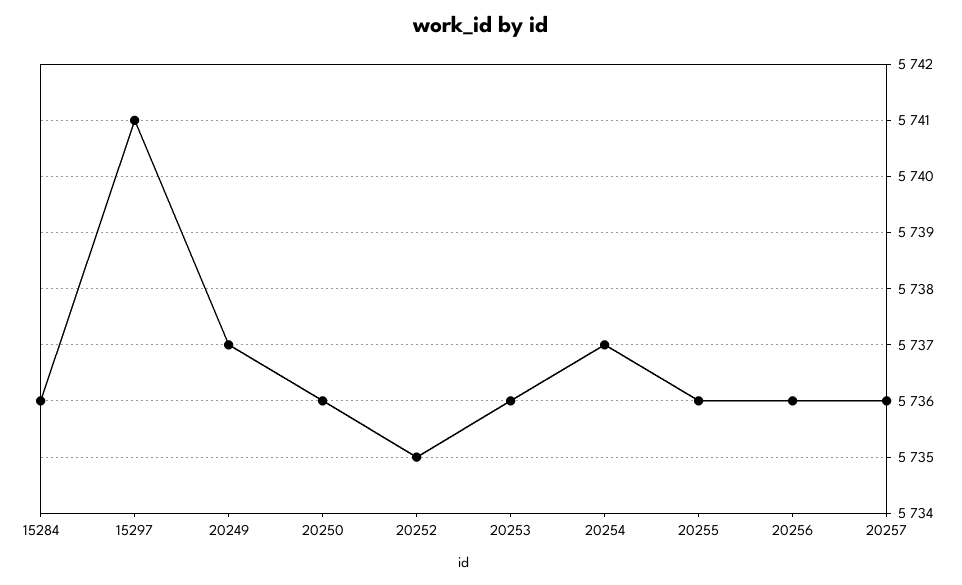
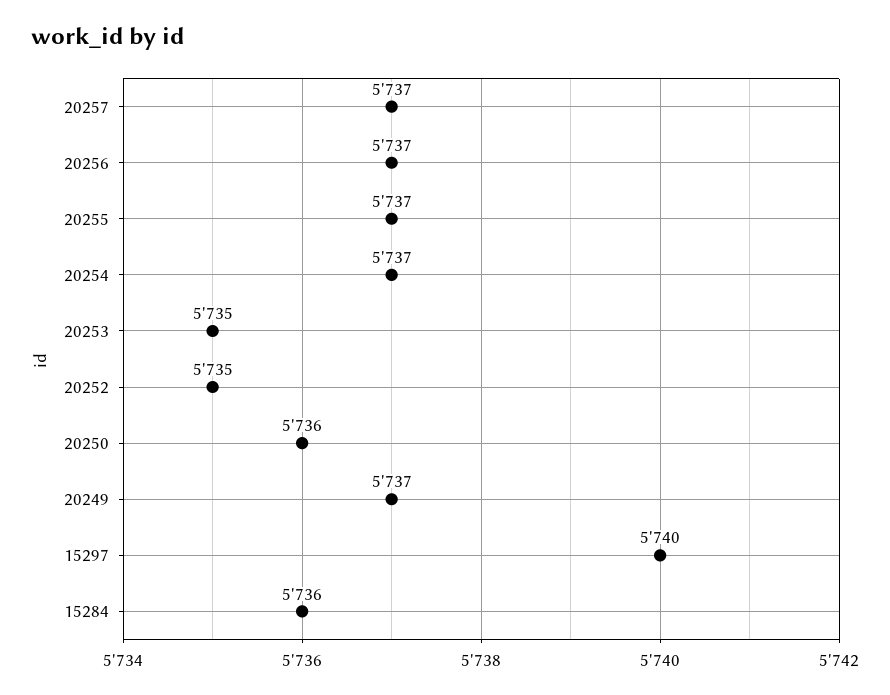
15297: 5741 -> 5740
20253: 5736 -> 5735
20255: 5736 -> 5737
20256: 5736 -> 5737
20257: 5736 -> 5737

